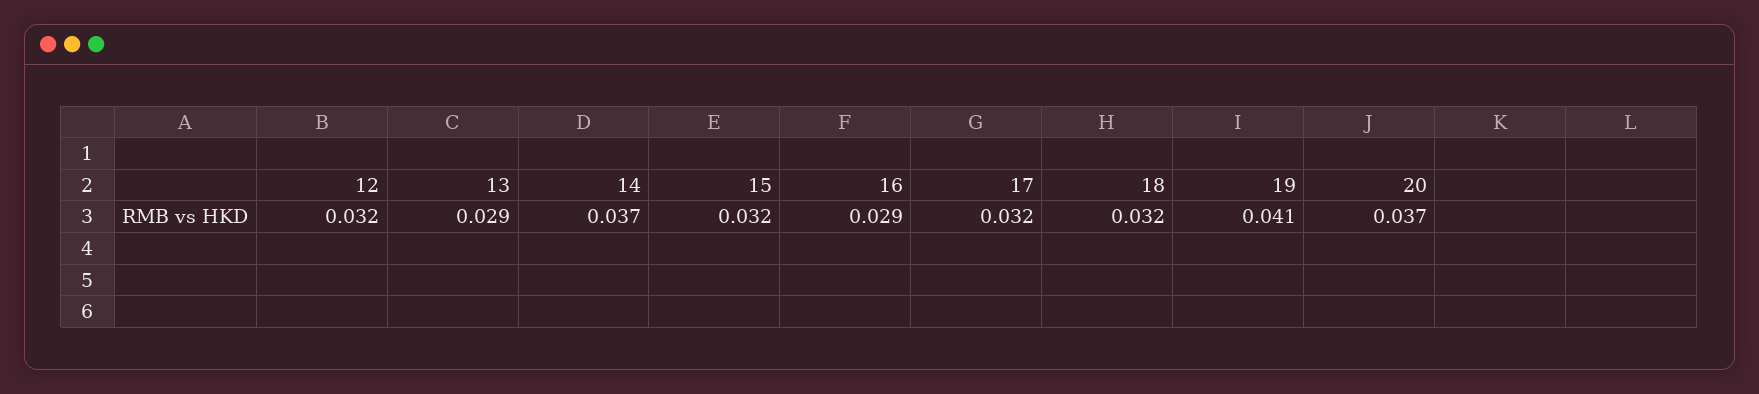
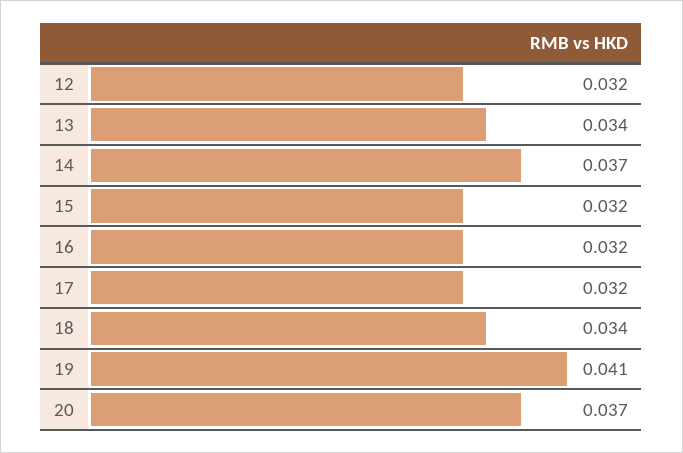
13: 0.029 -> 0.034
16: 0.029 -> 0.032
18: 0.032 -> 0.034

